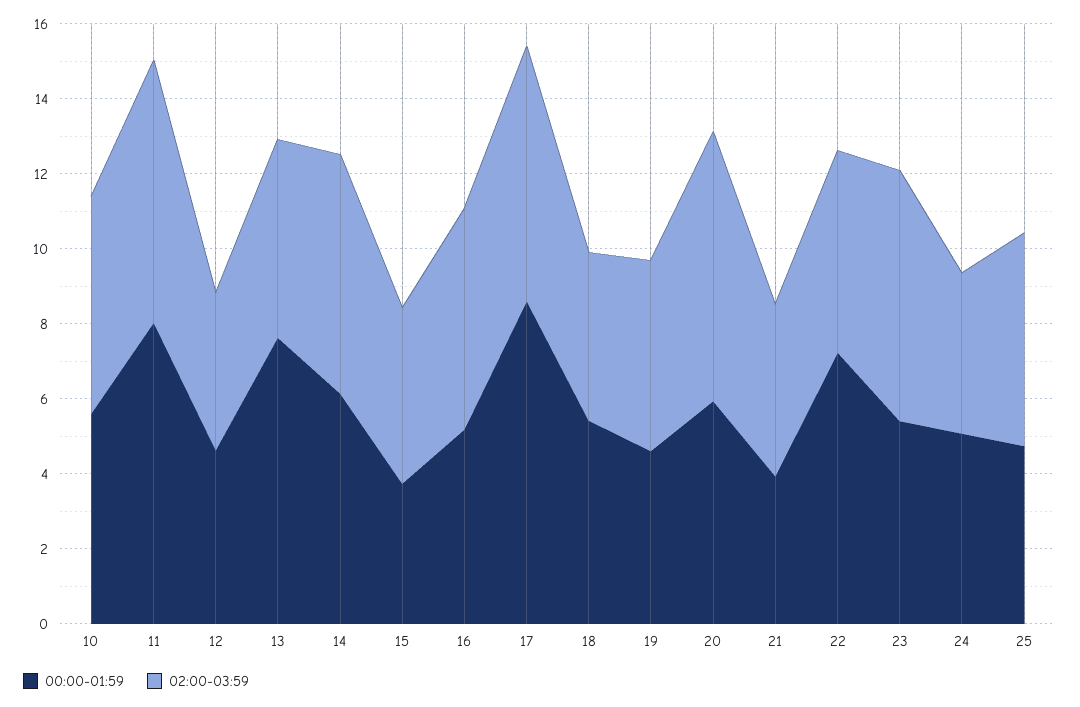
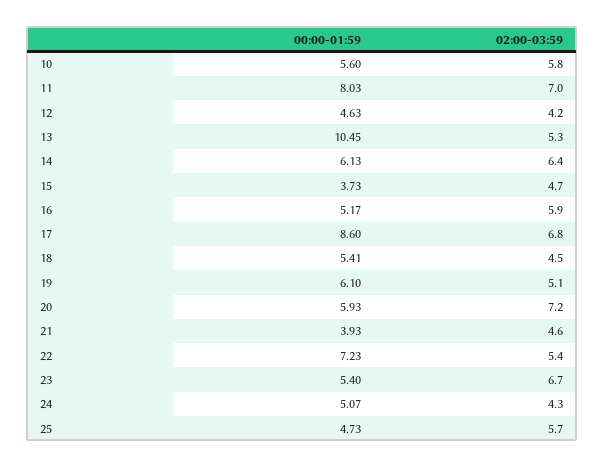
00:00-01:59, 13: 7.5 -> 10.45
00:00-01:59, 19: 4.5 -> 6.1

